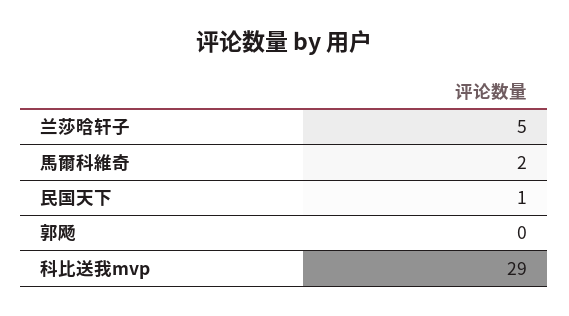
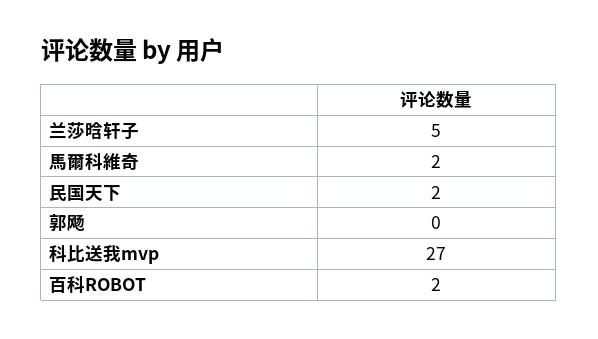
民国天下: 1 -> 2
科比送我mvp: 29 -> 27
百科ROBOT: none -> 2

